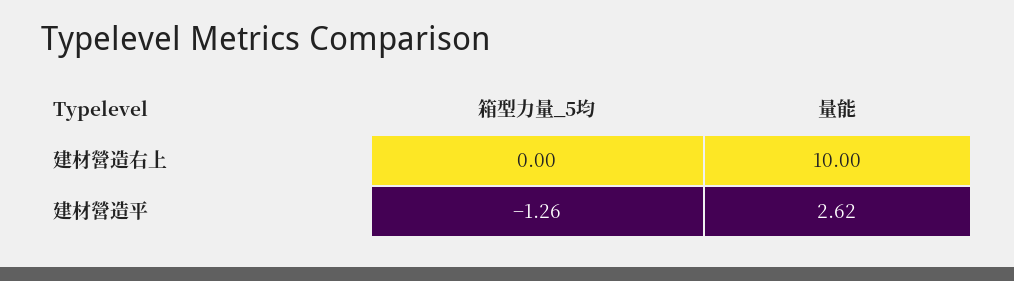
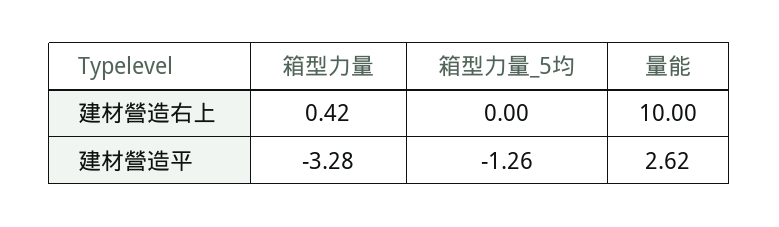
箱型力量, 建材營造右上: none -> 0.42
箱型力量, 建材營造平: none -> -3.28

